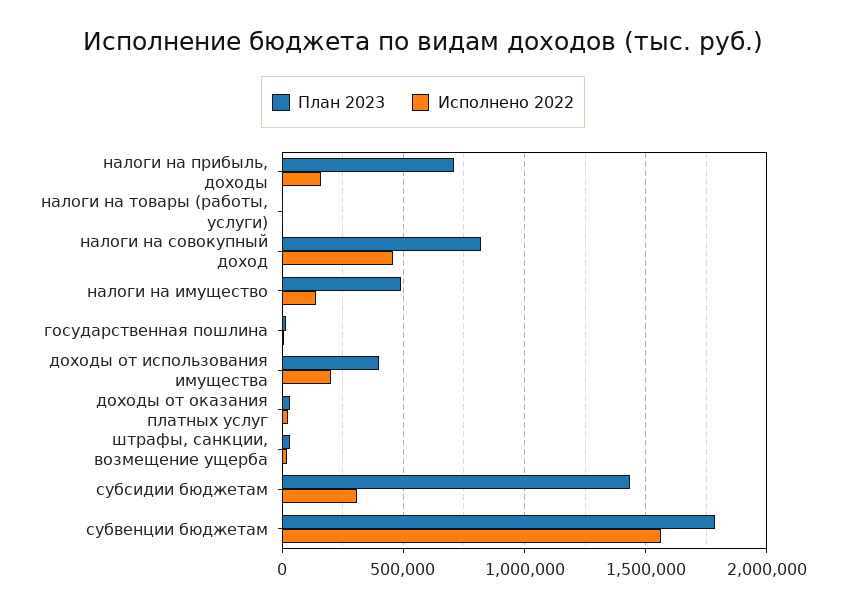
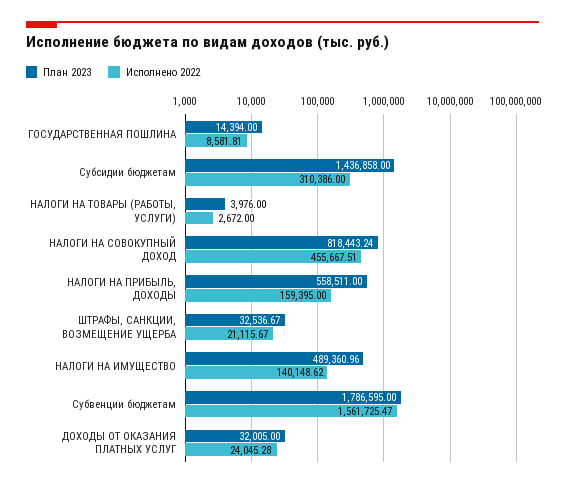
План 2023, налоги на прибыль, доходы: 700000 -> 558511
План 2023, доходы от использования имущества: 400000 -> none
Исполнено 2022, доходы от использования имущества: 200000 -> none

